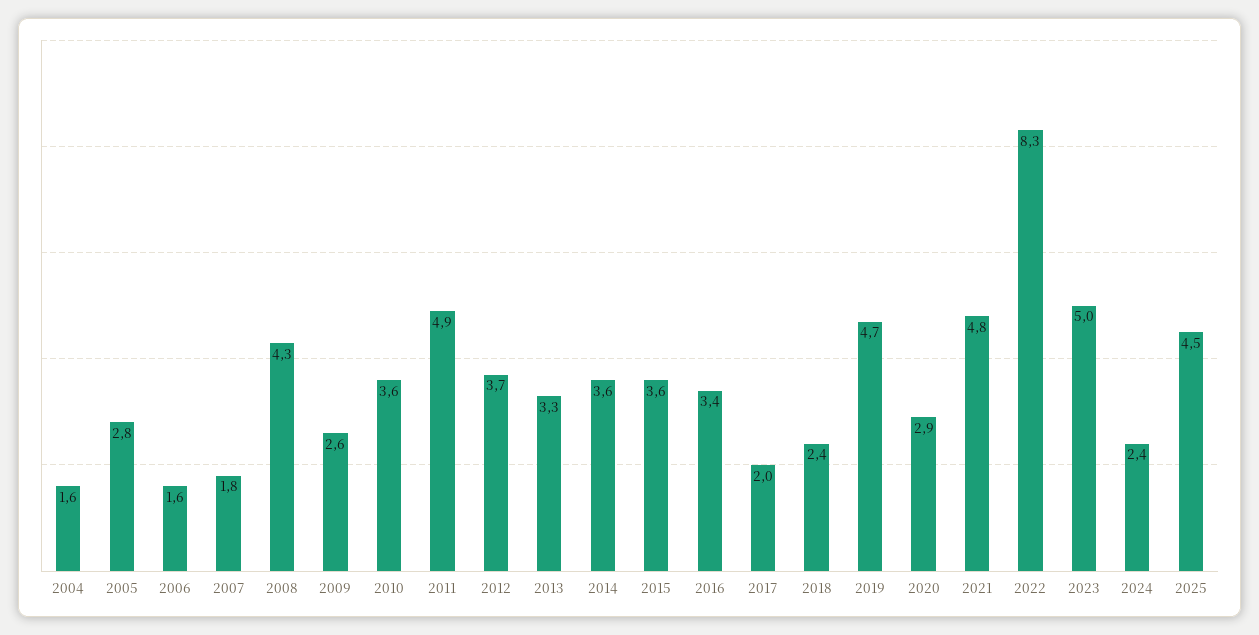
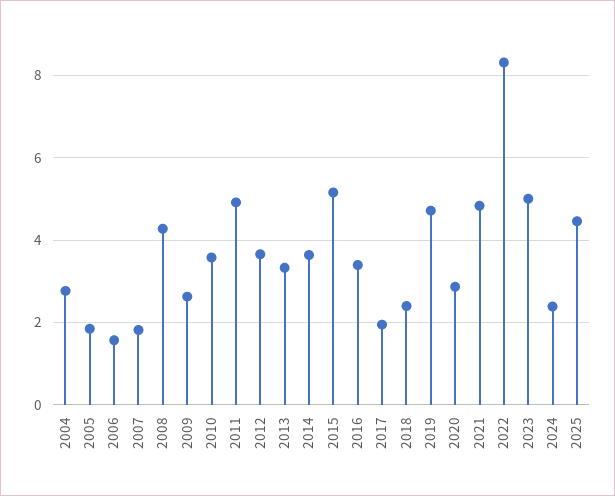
2004: 1.6 -> 2.8
2005: 2.8 -> 1.8
2015: 3.6 -> 5.2

